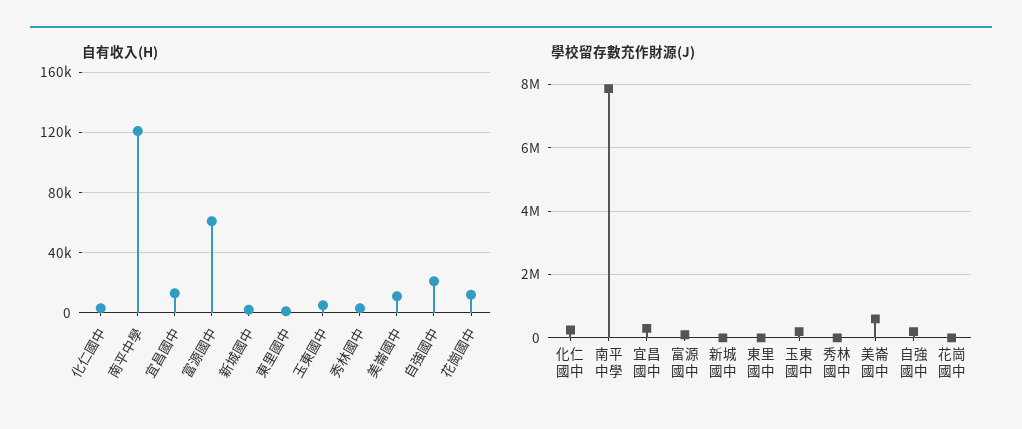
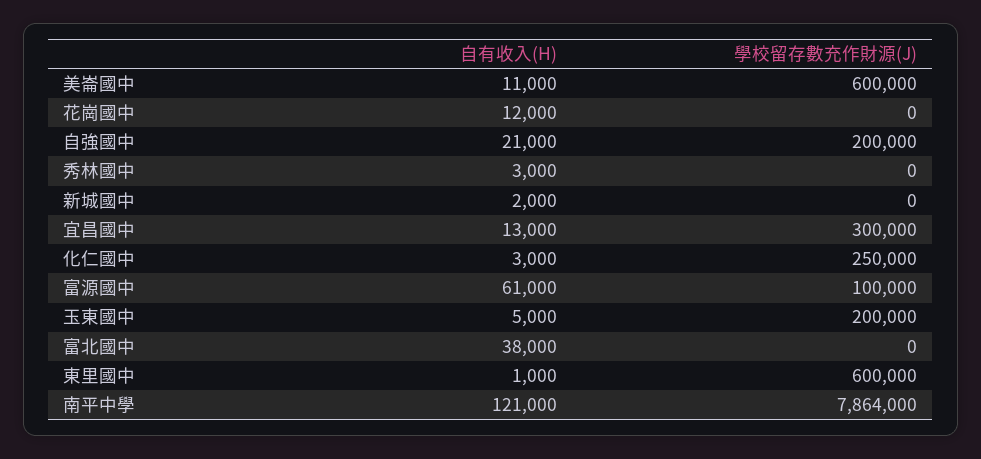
學校留存數充作財源(J), 東里國中: 0 -> 600000
自有收入(H), 富北國中: none -> 38000
學校留存數充作財源(J), 富北國中: none -> 0

